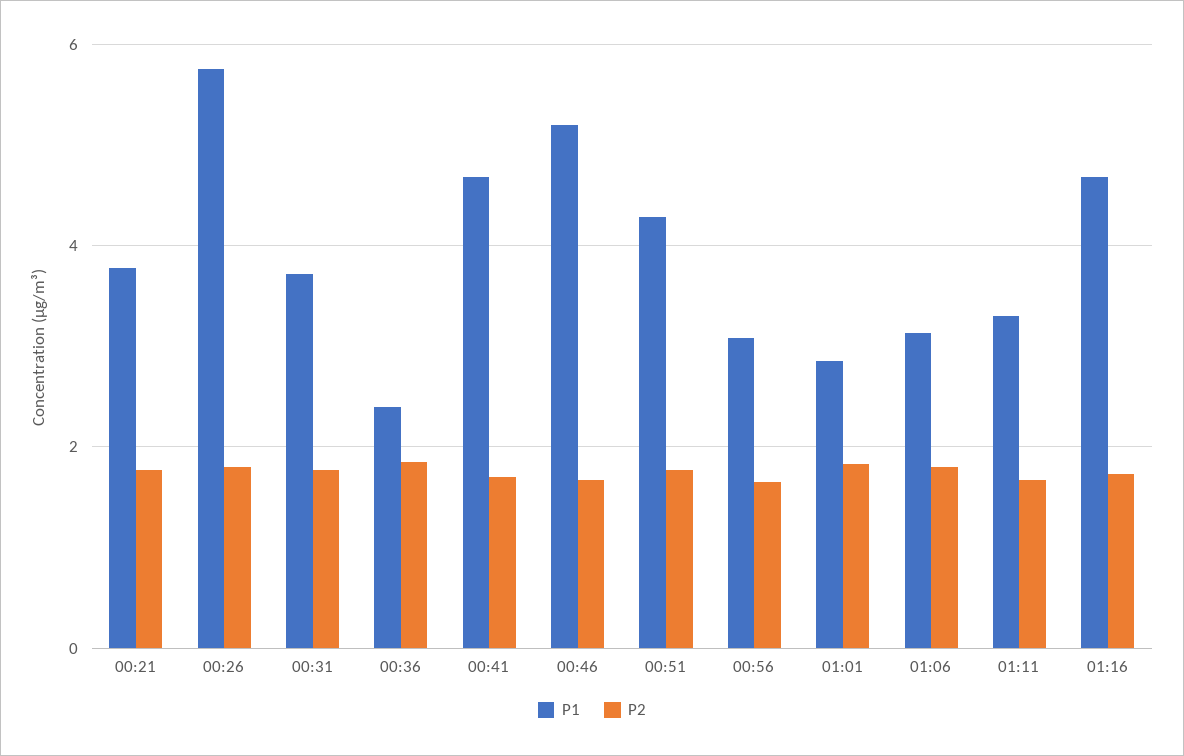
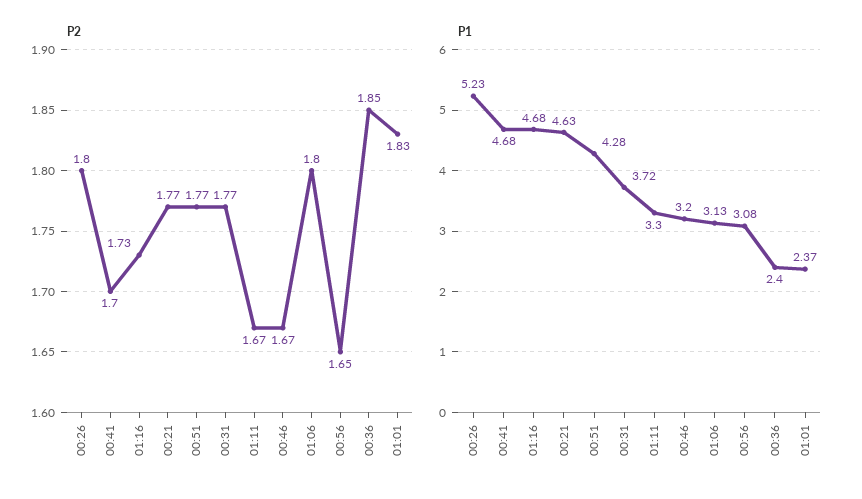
P1, 00:21: 3.8 -> 4.63
P1, 00:26: 5.8 -> 5.23
P1, 00:46: 5.2 -> 3.2
P1, 01:01: 2.8 -> 2.37

